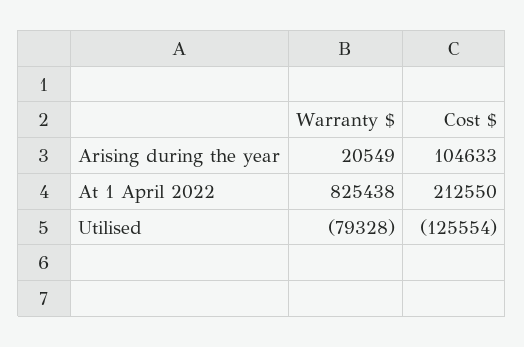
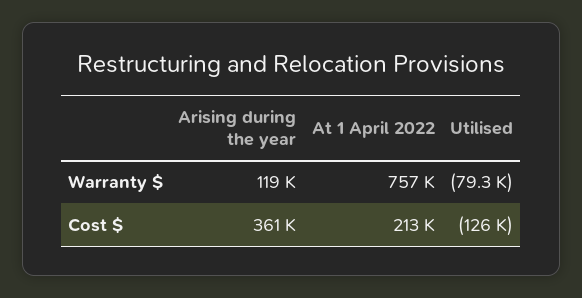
Warranty $, Arising during the year: 20549 -> 119000
Cost $, Arising during the year: 104633 -> 361000
Warranty $, At 1 April 2022: 825438 -> 757000

